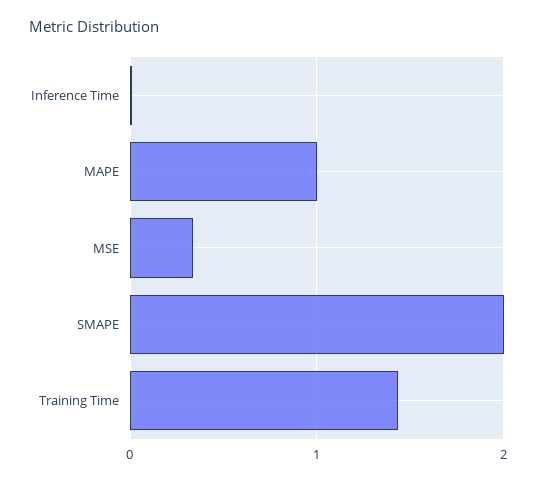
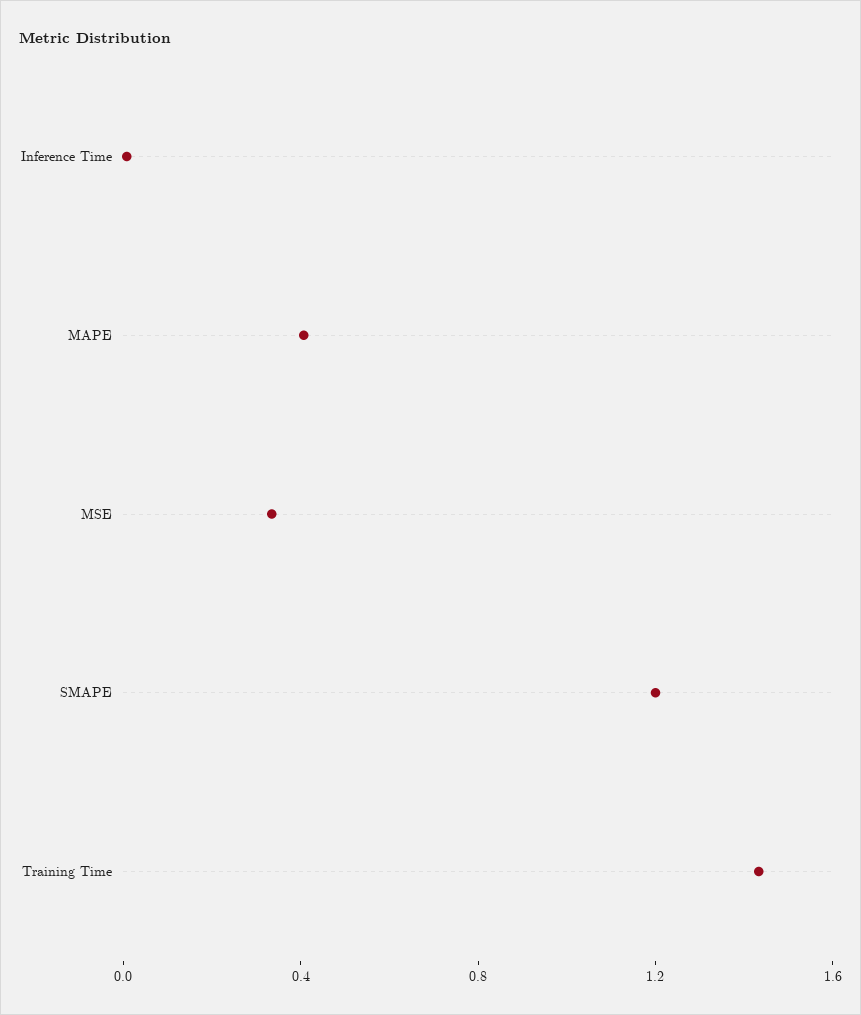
MAPE: 1 -> 0.4
SMAPE: 2 -> 1.2

